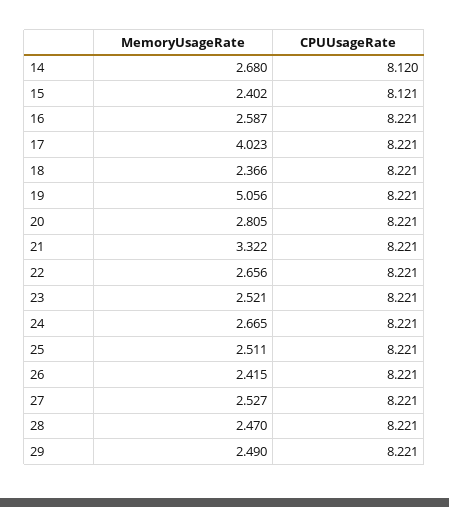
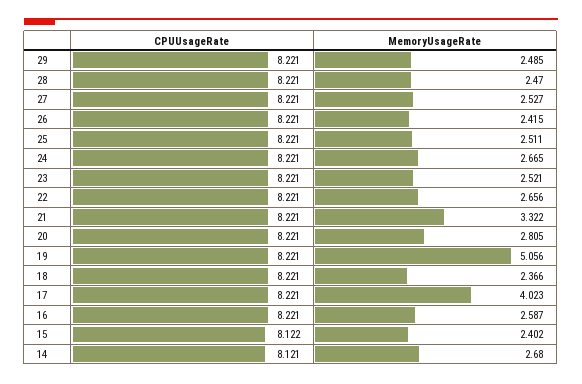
CPUUsageRate, 14: 8.12 -> 8.121
CPUUsageRate, 15: 8.121 -> 8.122
MemoryUsageRate, 29: 2.49 -> 2.485

